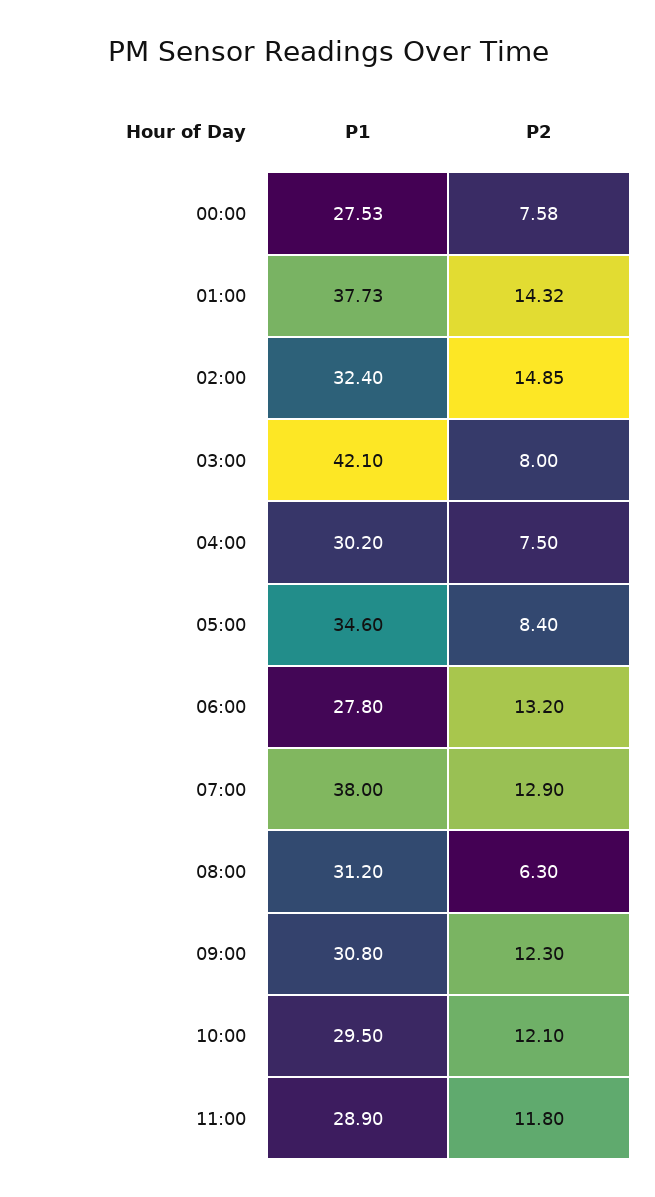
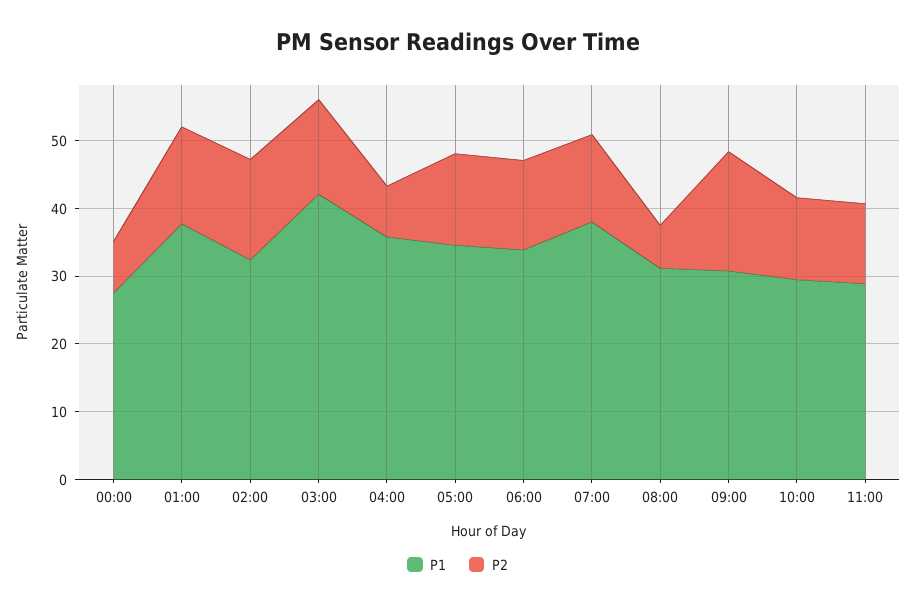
P2, 03:00: 8 -> 14
P1, 04:00: 30.2 -> 36
P2, 05:00: 8.4 -> 14
P1, 06:00: 27.8 -> 34
P2, 09:00: 12.3 -> 18

